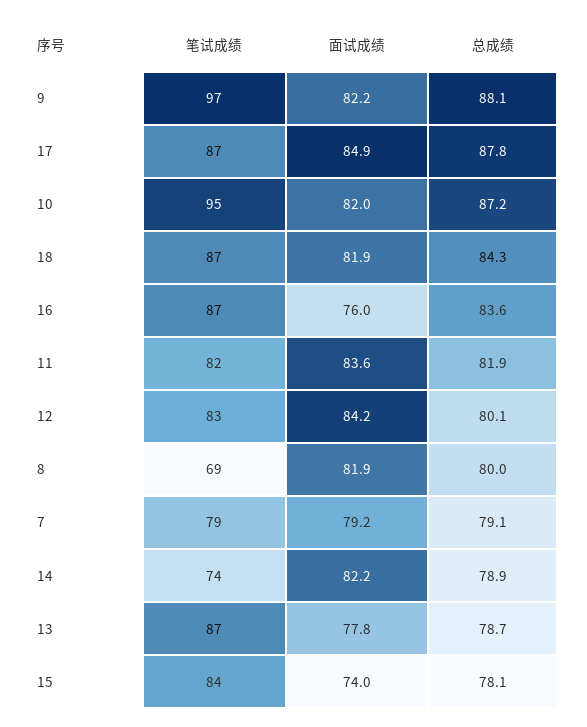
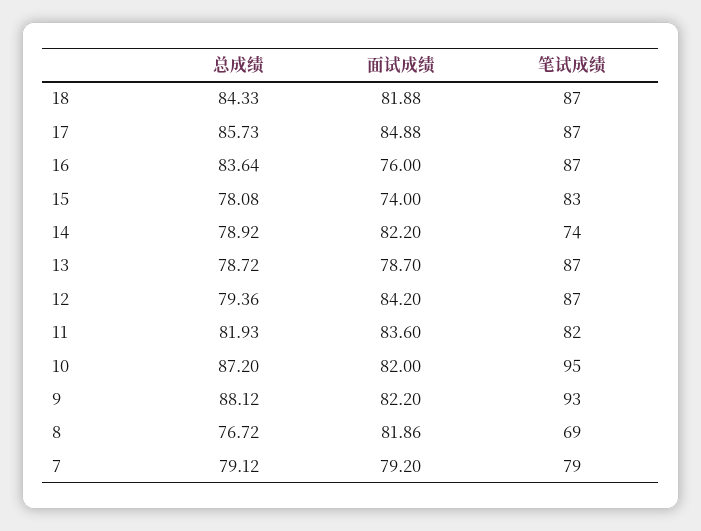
笔试成绩, 9: 97 -> 93
总成绩, 17: 87.8 -> 85.73
笔试成绩, 12: 83 -> 87
总成绩, 12: 80.1 -> 79.36
总成绩, 8: 80 -> 76.72
面试成绩, 13: 77.8 -> 78.7
笔试成绩, 15: 84 -> 83

